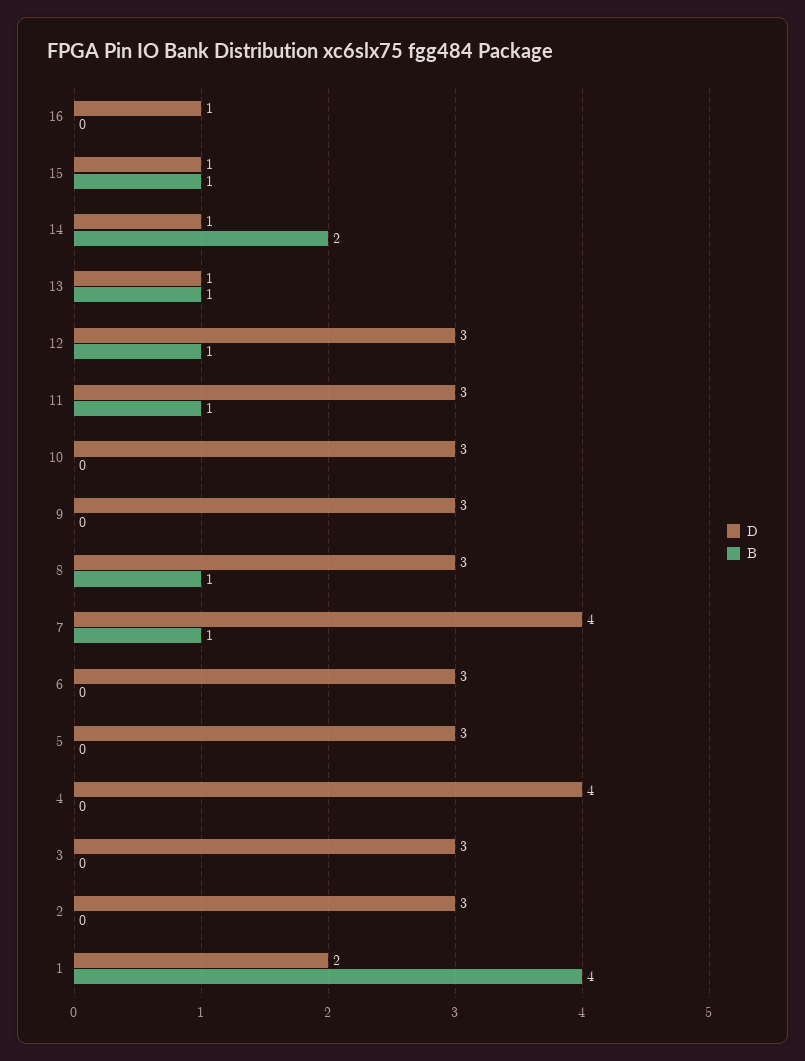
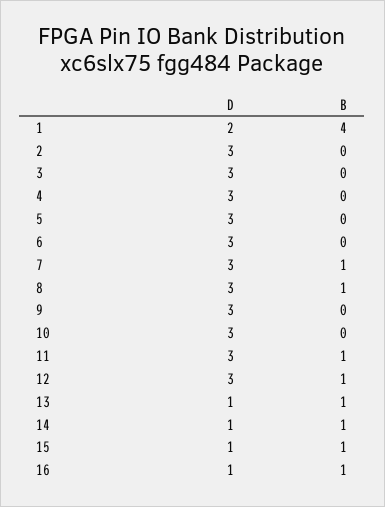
B, 16: 0 -> 1
B, 14: 2 -> 1
D, 7: 4 -> 3
D, 4: 4 -> 3

